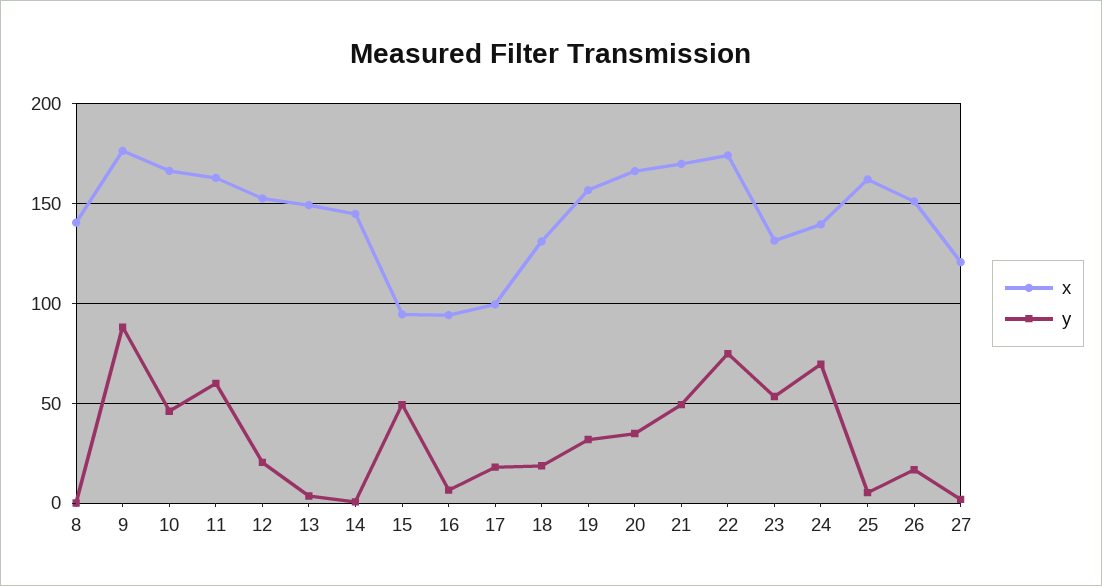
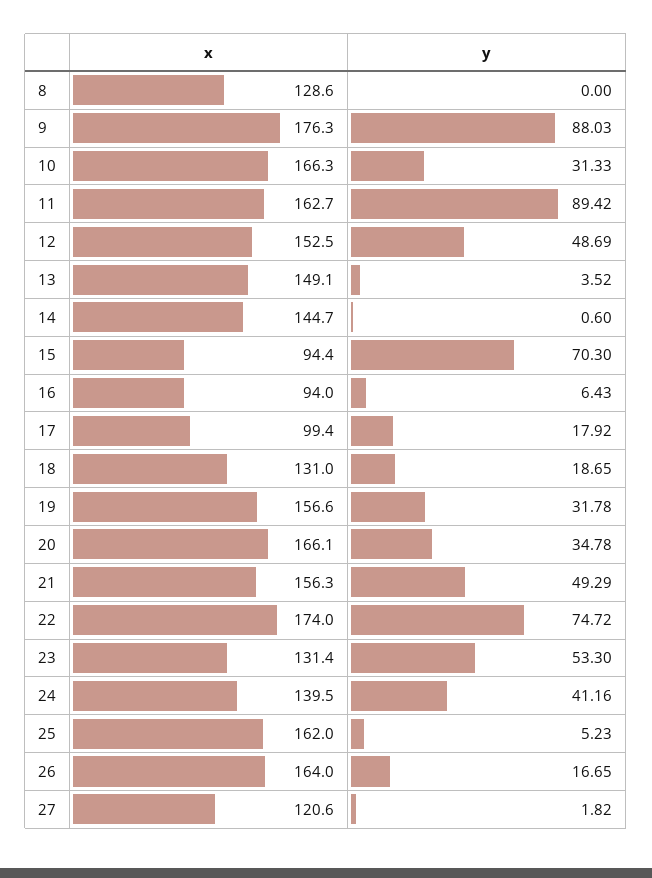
x, 8: 140 -> 128.6
y, 10: 45 -> 31.33
y, 11: 60 -> 89.42
y, 12: 20 -> 48.69
y, 15: 50 -> 70.3
x, 21: 170 -> 156.3
y, 24: 70 -> 41.16
x, 26: 150 -> 164

